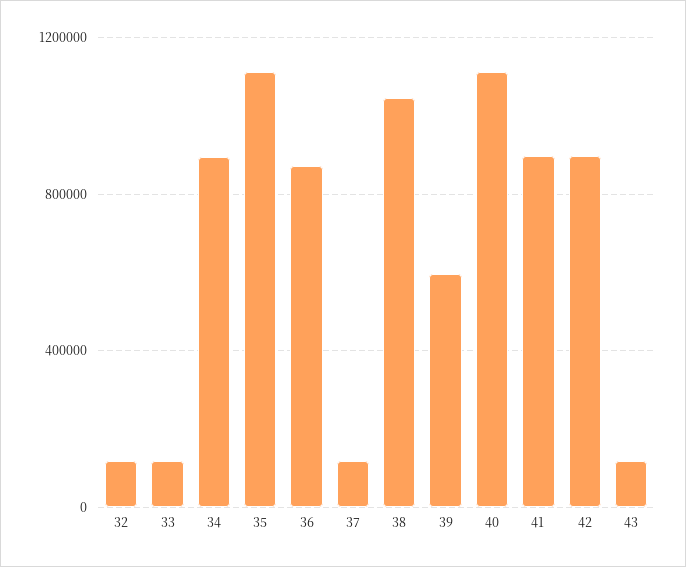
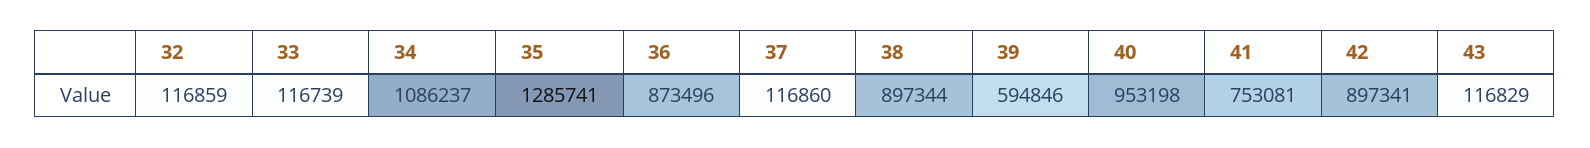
34: 900000 -> 1086237
35: 1100000 -> 1285741
38: 1050000 -> 897344
40: 1100000 -> 953198
41: 900000 -> 753081

